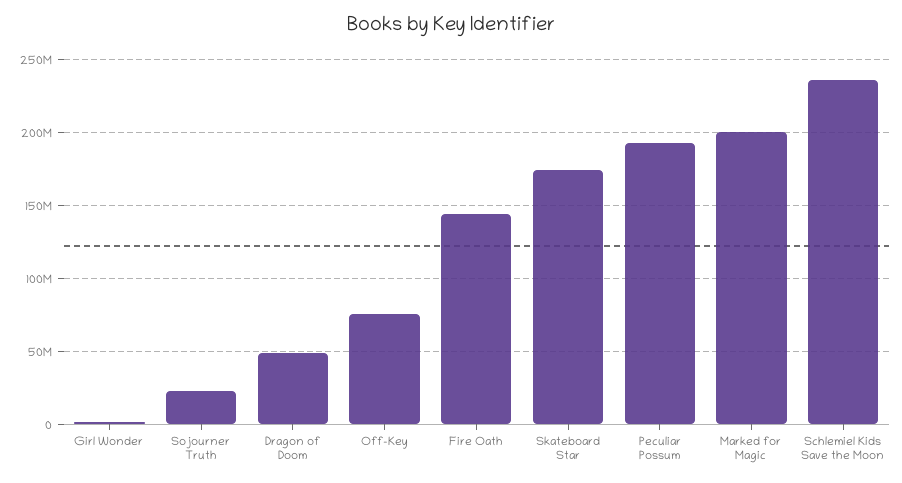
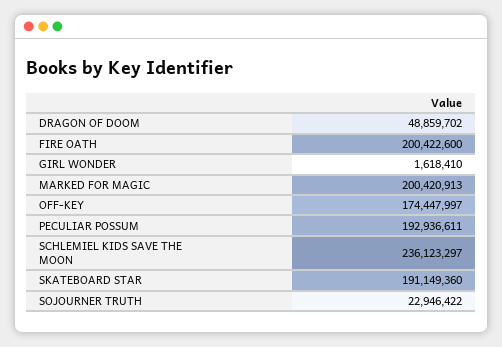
Off-Key: 75000000 -> 174447997
Fire Oath: 145000000 -> 200422600
Skateboard Star: 175000000 -> 191149360

